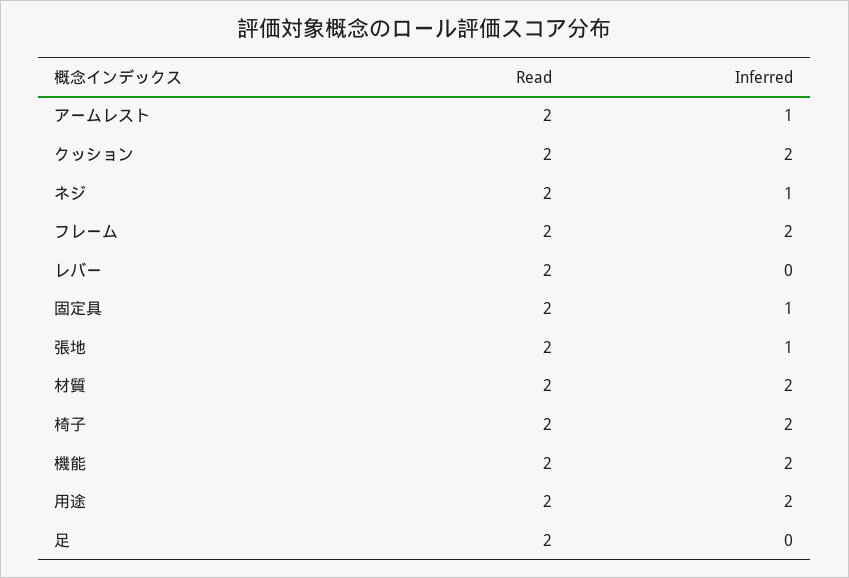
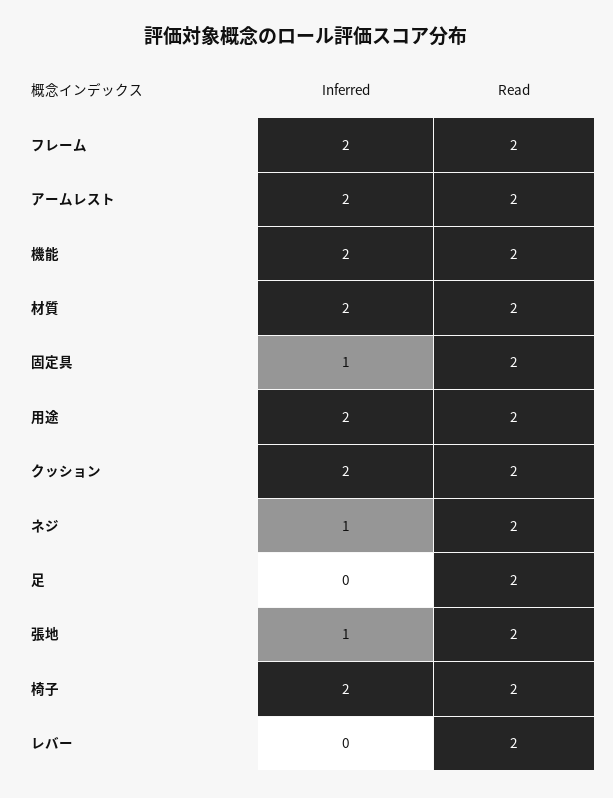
Inferred, アームレスト: 1 -> 2

